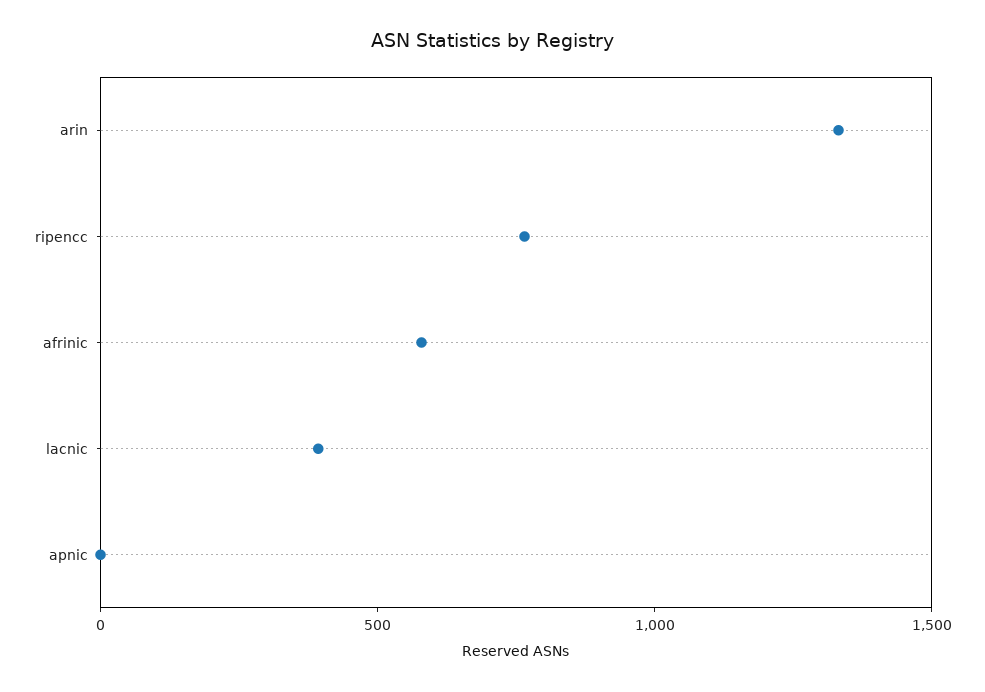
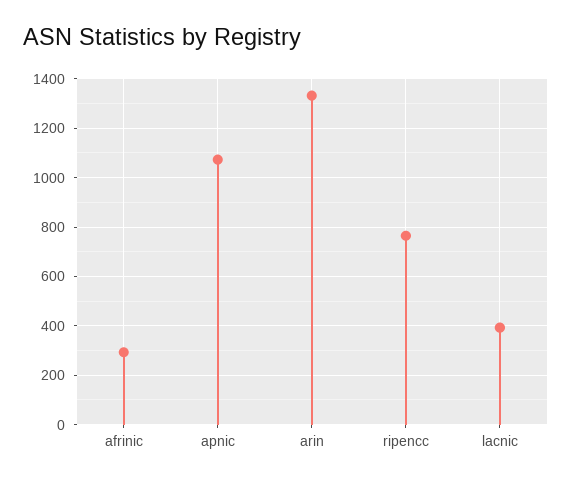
afrinic: 600 -> 300
apnic: 0 -> 1075

